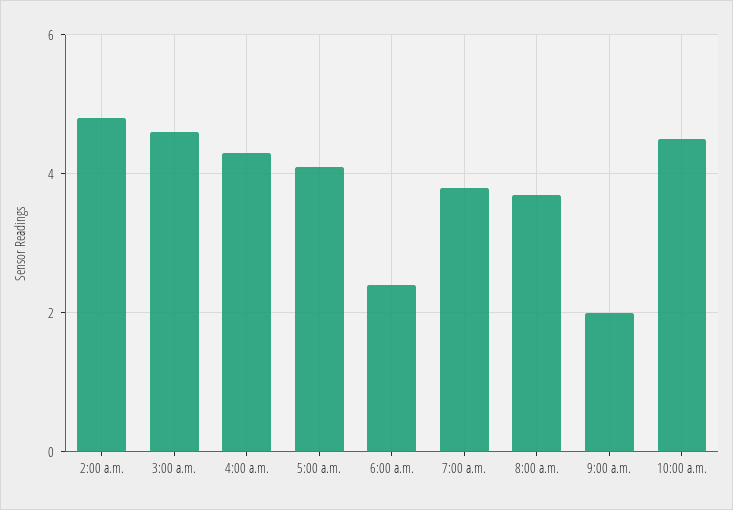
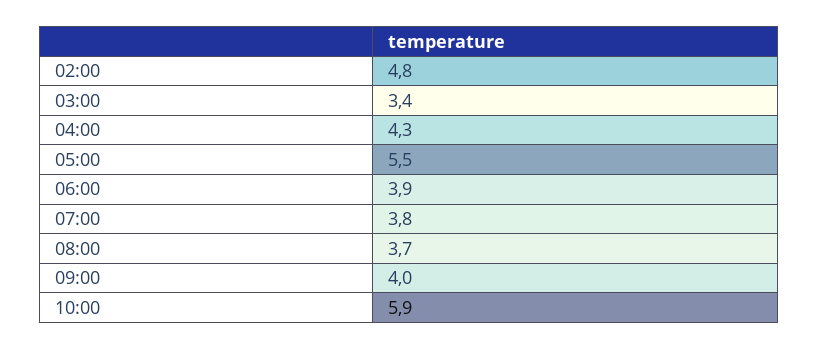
3:00 a.m.: 4.5 -> 3.4
5:00 a.m.: 4 -> 5.5
6:00 a.m.: 2.5 -> 3.9
9:00 a.m.: 2 -> 4
10:00 a.m.: 4.5 -> 5.9

